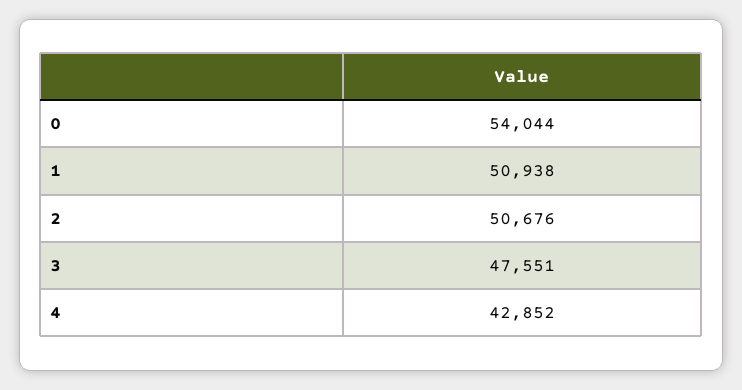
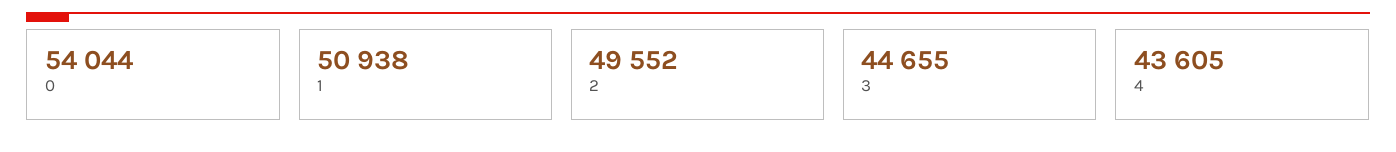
2: 50676 -> 49552
3: 47551 -> 44655
4: 42852 -> 43605

